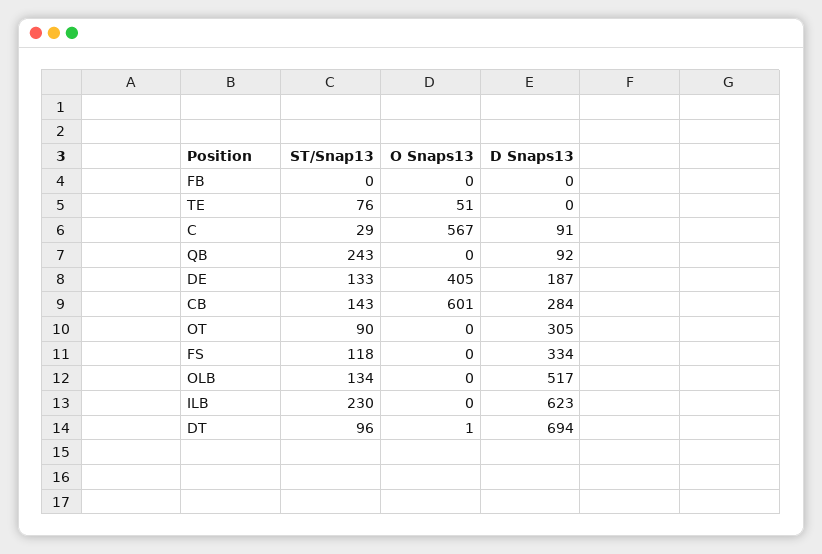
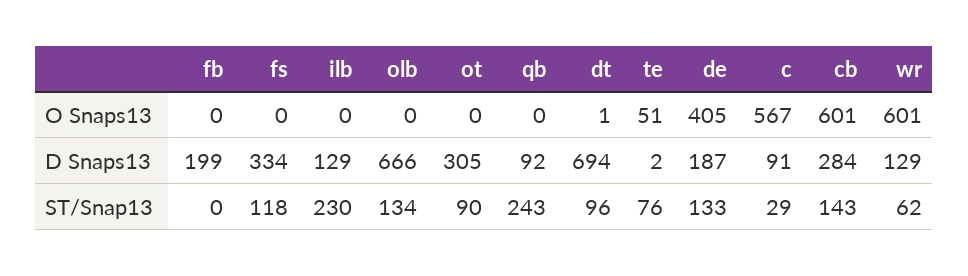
D Snaps13, FB: 0 -> 199
D Snaps13, TE: 0 -> 2
D Snaps13, OLB: 517 -> 666
D Snaps13, ILB: 623 -> 129
O Snaps13, wr: none -> 601
D Snaps13, wr: none -> 129
ST/Snap13, wr: none -> 62

